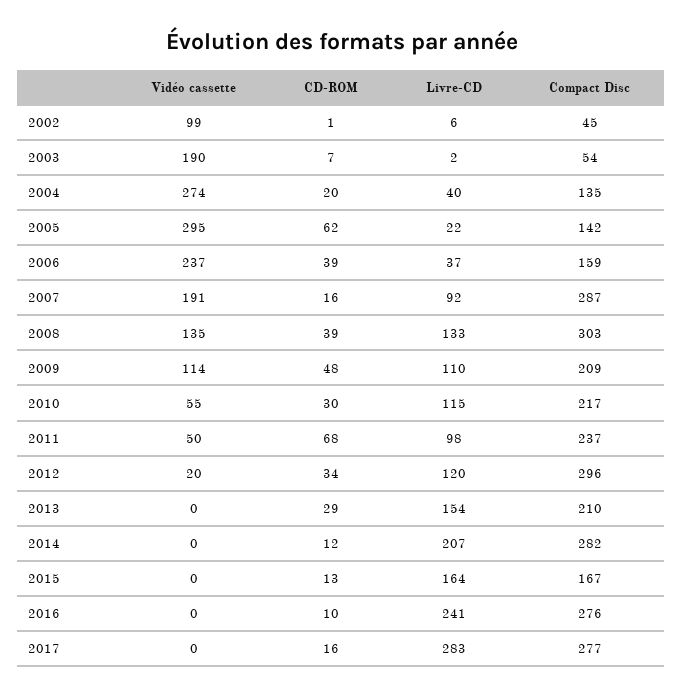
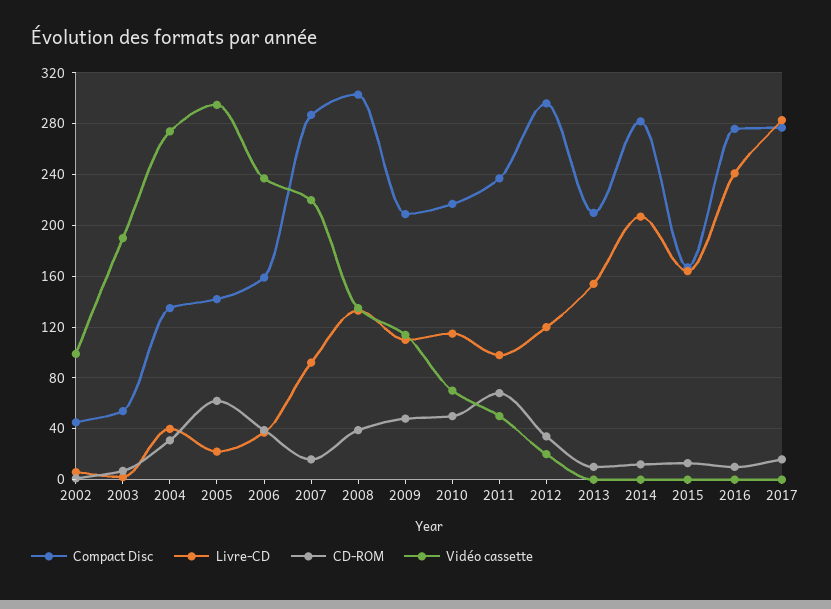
CD-ROM, 2004: 20 -> 30
Vidéo cassette, 2007: 191 -> 220
Vidéo cassette, 2010: 55 -> 70
CD-ROM, 2010: 30 -> 50
CD-ROM, 2013: 29 -> 10

